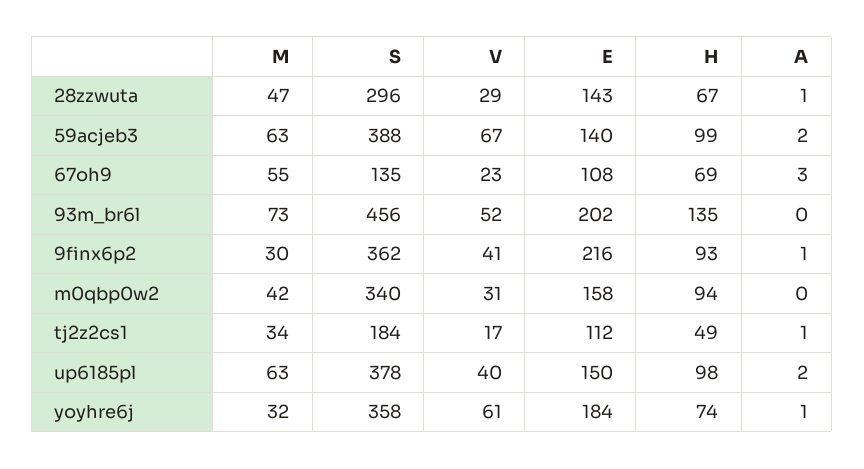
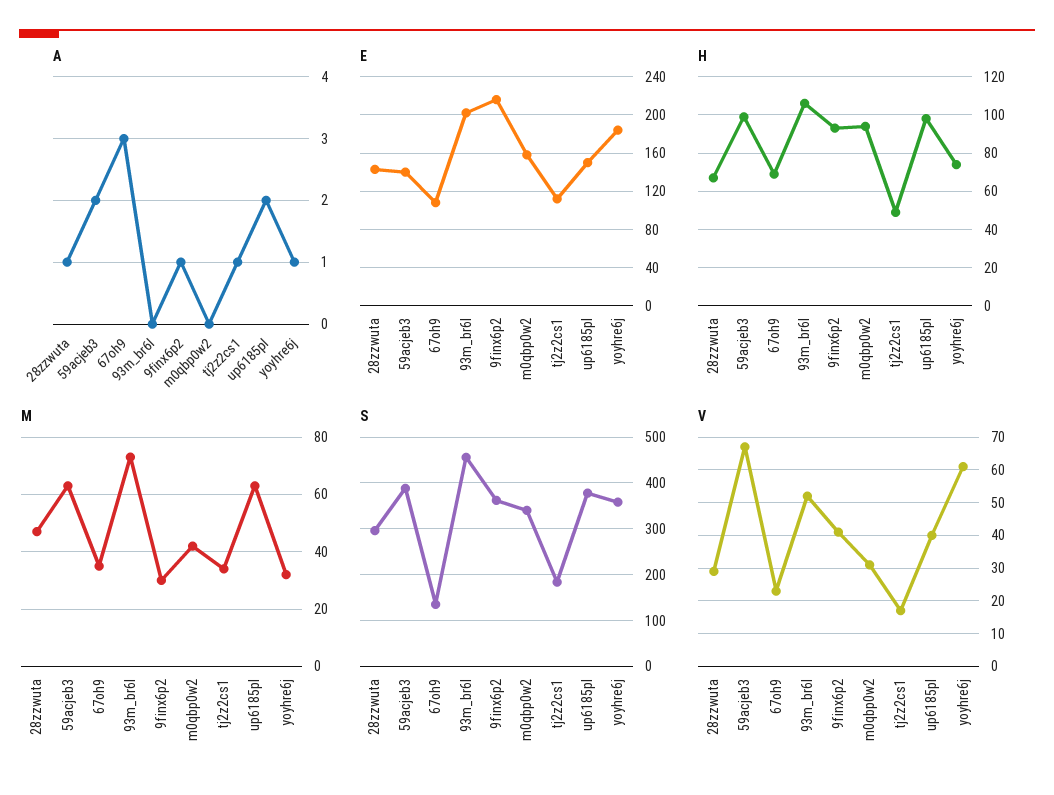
M, 67oh9: 55 -> 35
H, 93m_br6l: 135 -> 105

